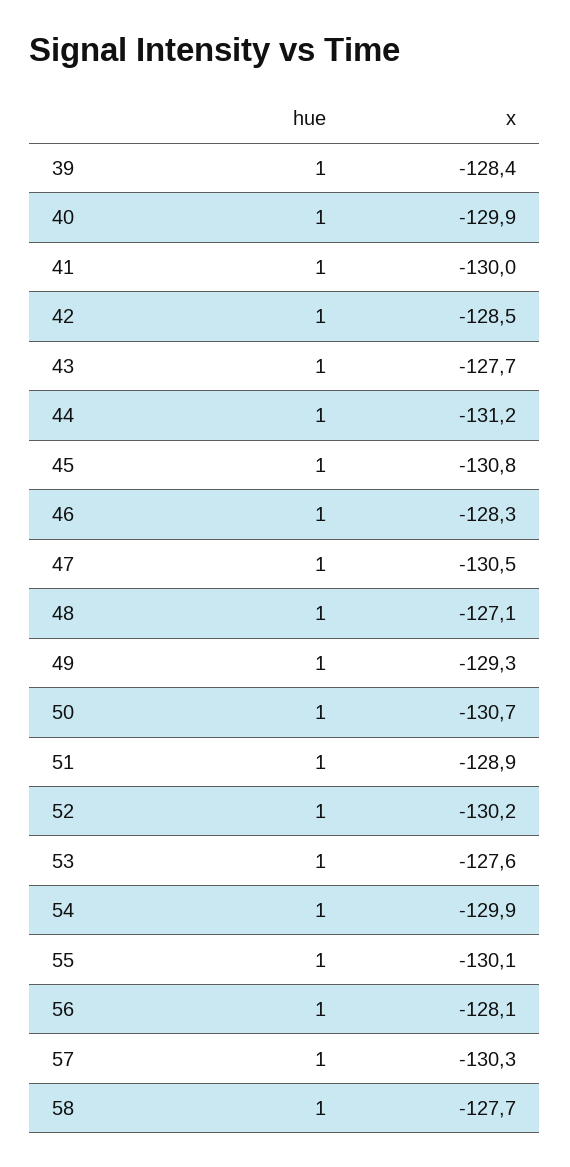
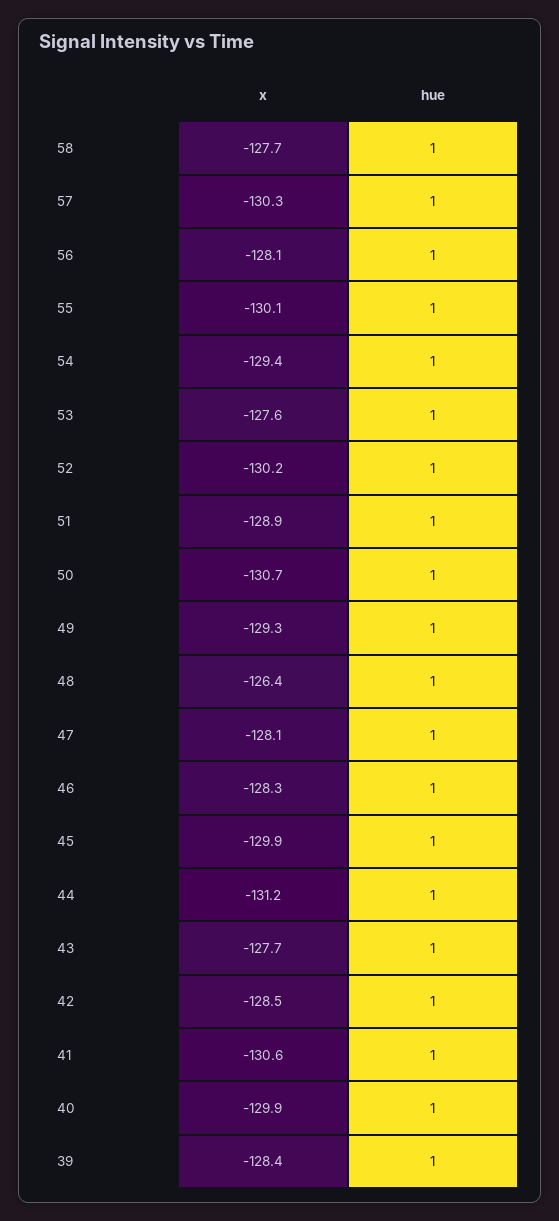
x, 41: -130 -> -130.6
x, 45: -130.8 -> -129.9
x, 47: -130.5 -> -128.1
x, 48: -127.1 -> -126.4
x, 54: -129.9 -> -129.4

